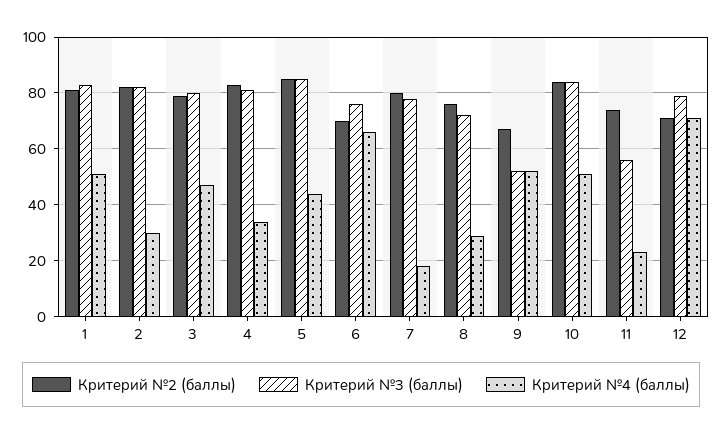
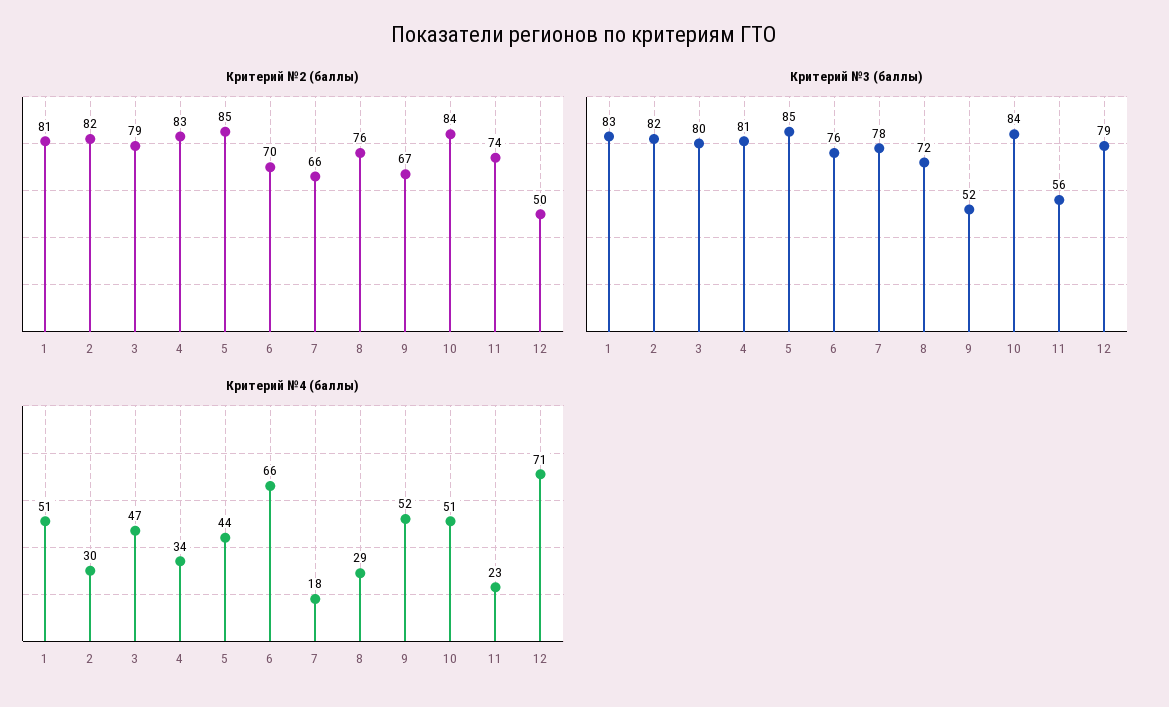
Критерий №2 (баллы), 7: 80 -> 66
Критерий №2 (баллы), 12: 70 -> 50

